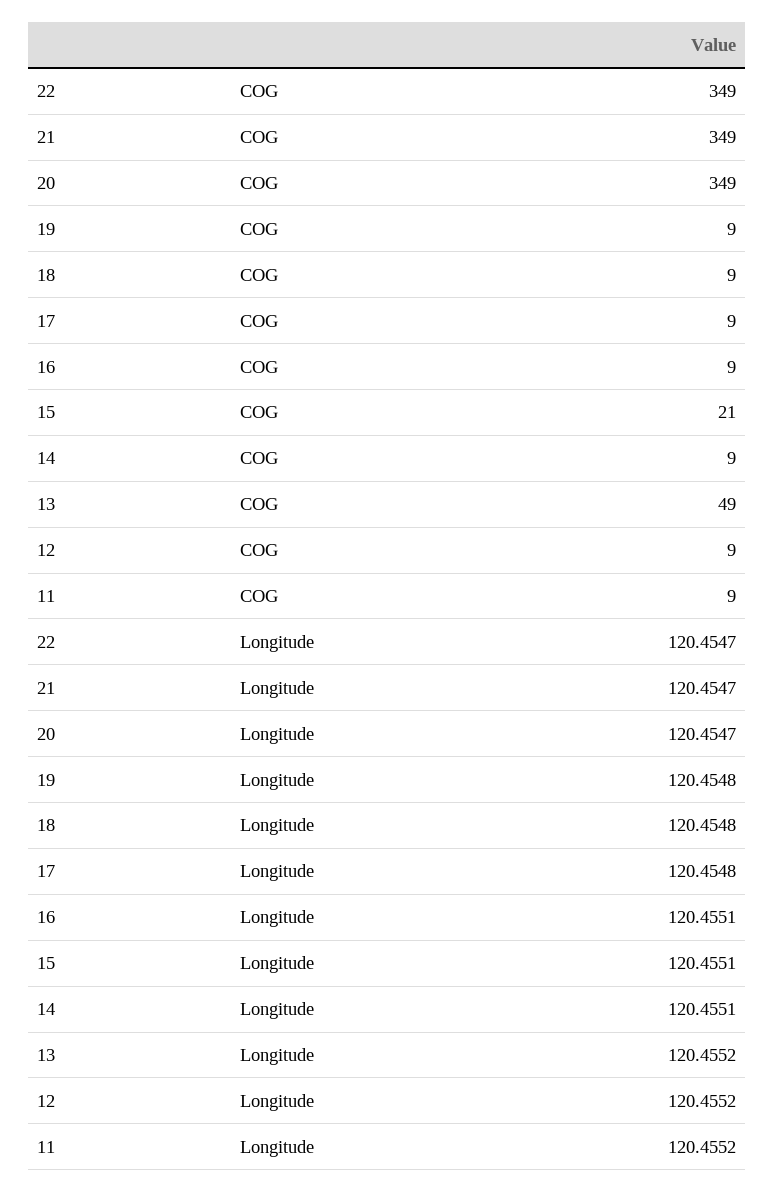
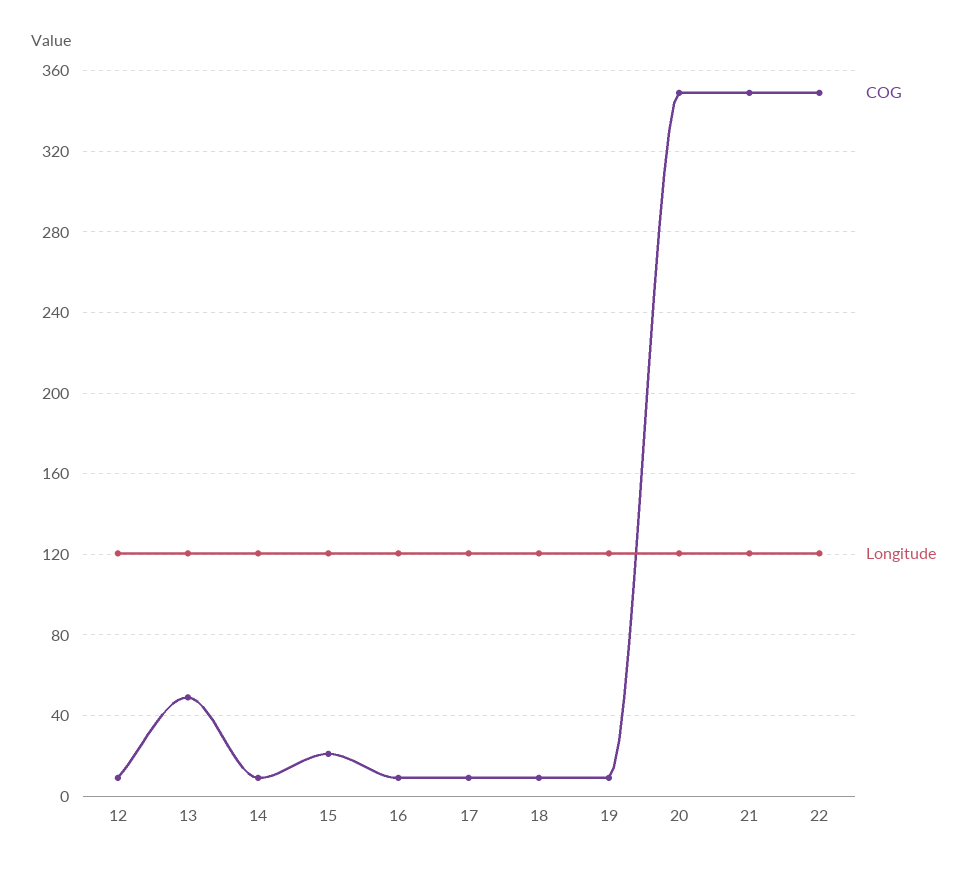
COG, 11: 9 -> none
Longitude, 11: 120.4552 -> none

